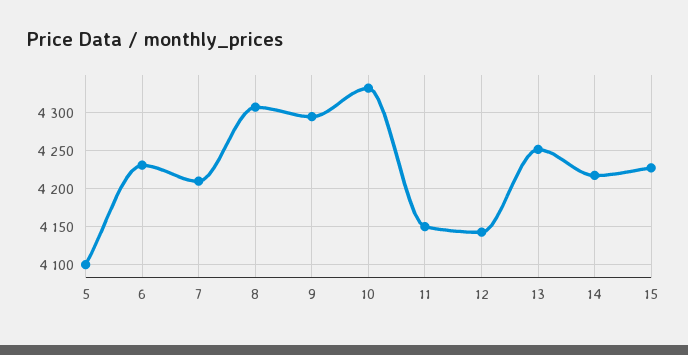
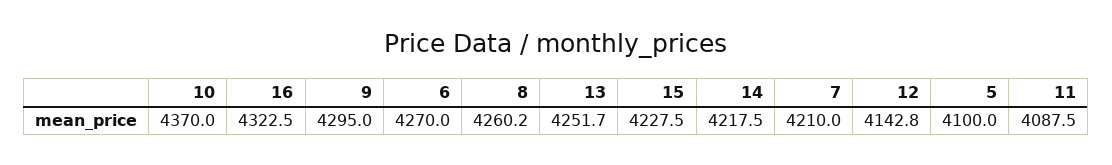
6: 4230 -> 4270
8: 4310 -> 4260.2
10: 4330 -> 4370
11: 4150 -> 4087.5
16: none -> 4322.5

